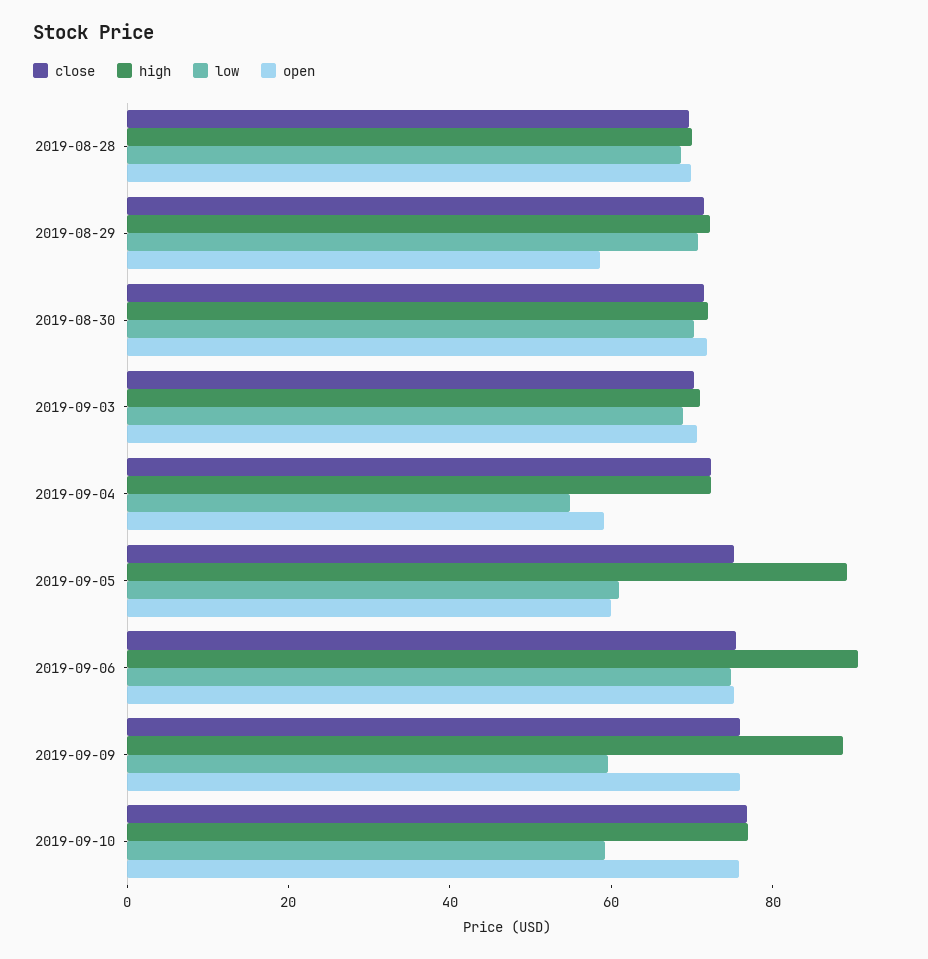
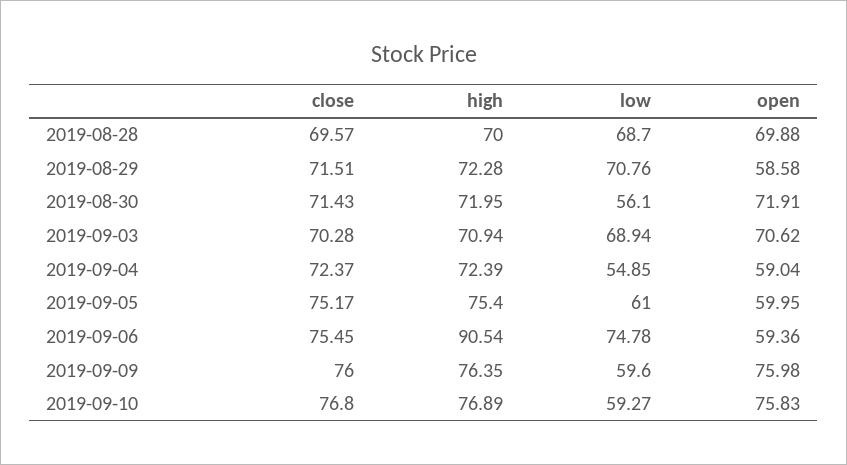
low, 2019-08-30: 70 -> 56.1
high, 2019-09-05: 90 -> 75.4
open, 2019-09-06: 75 -> 59.36
high, 2019-09-09: 90 -> 76.35

